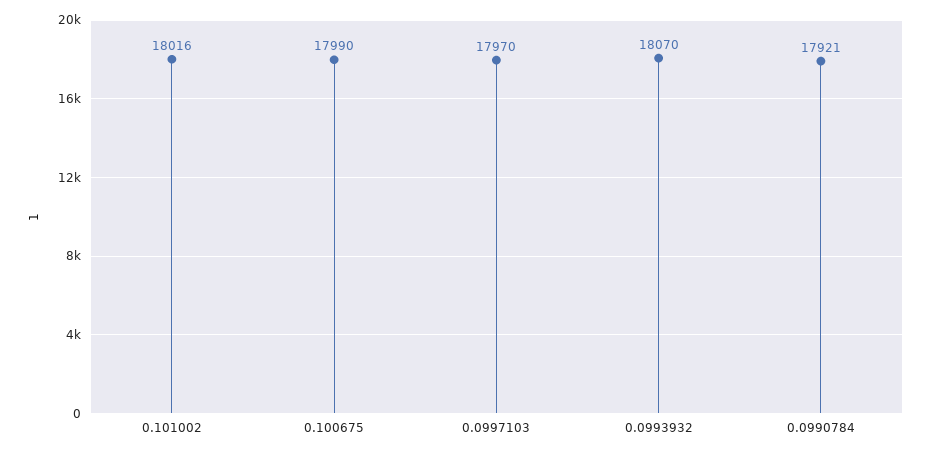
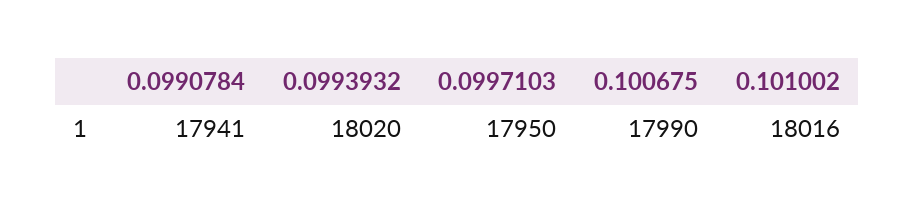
0.0997103: 17970 -> 17950
0.0993932: 18070 -> 18020
0.0990784: 17921 -> 17941

